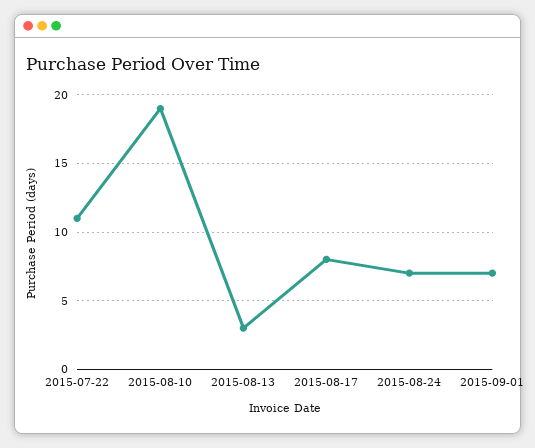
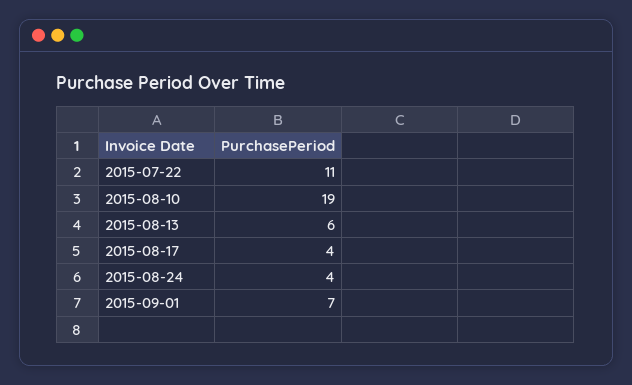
2015-08-13: 3 -> 6
2015-08-17: 8 -> 4
2015-08-24: 7 -> 4

